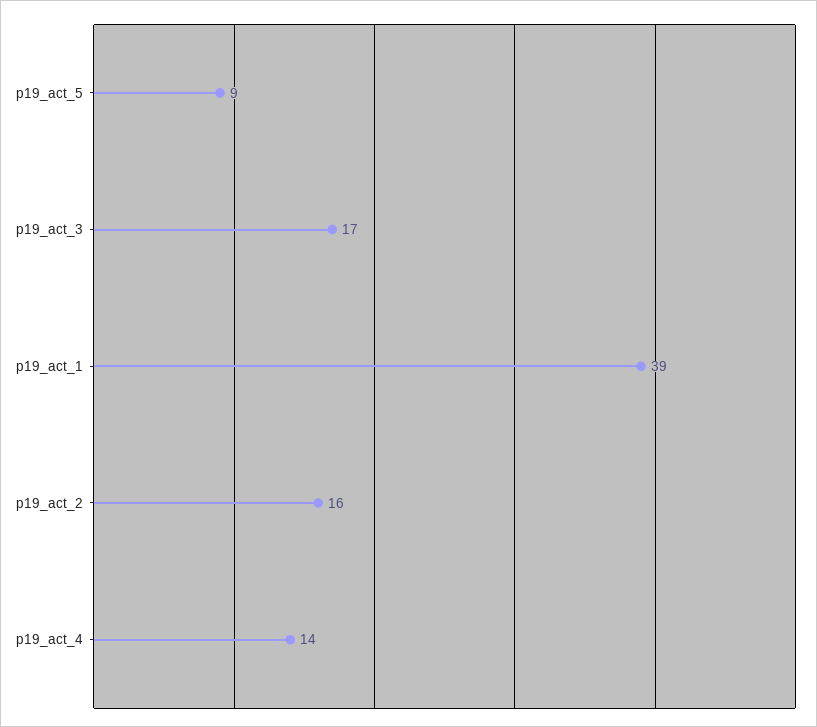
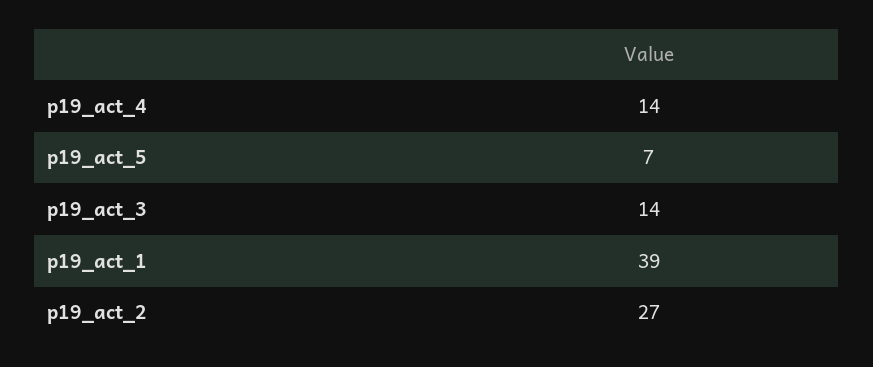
p19_act_5: 9 -> 7
p19_act_3: 17 -> 14
p19_act_2: 16 -> 27

